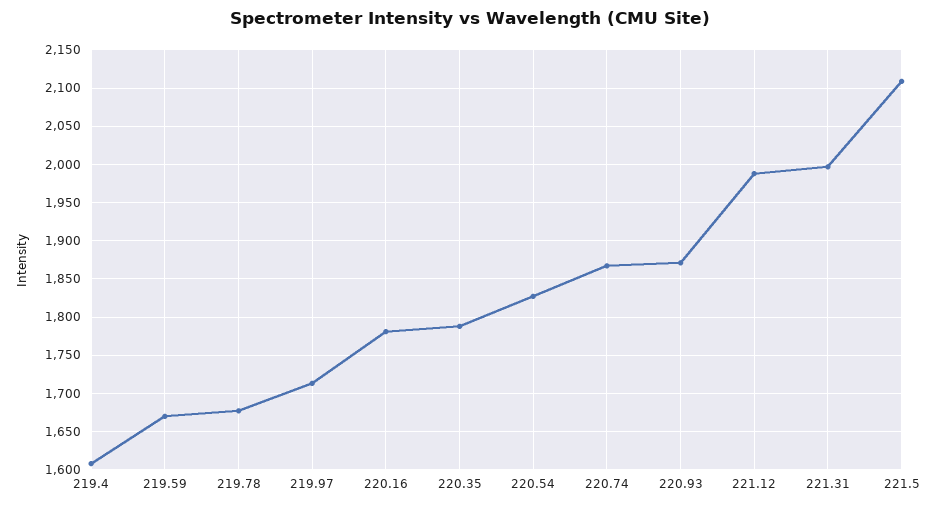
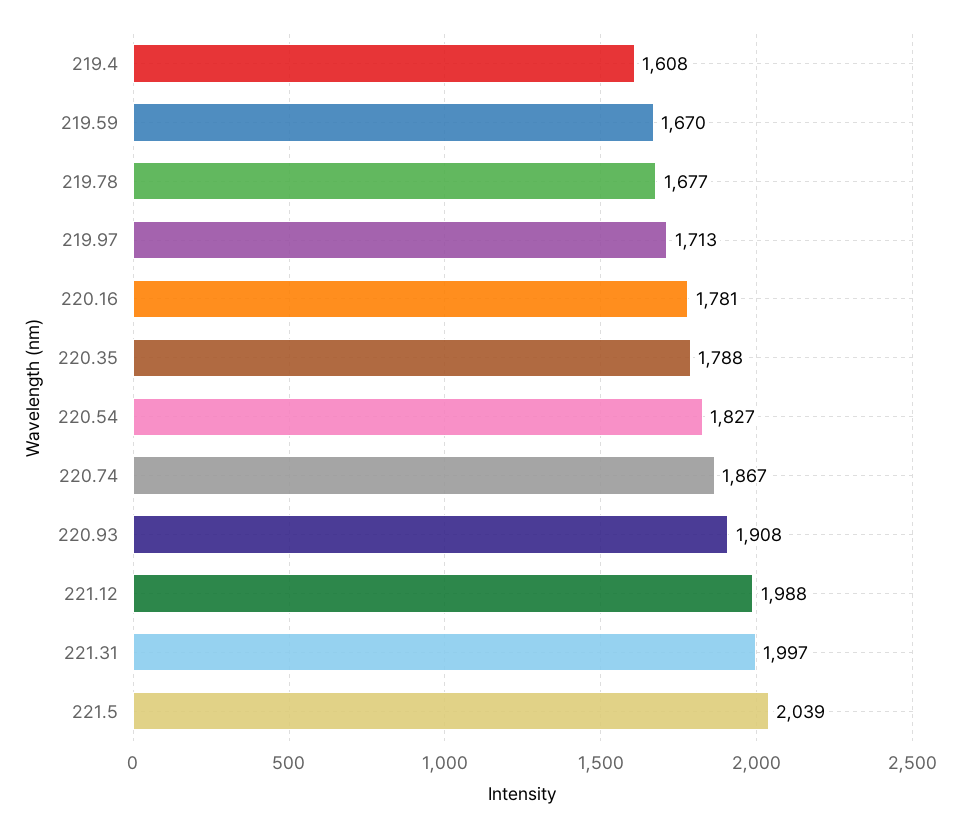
220.93: 1870 -> 1908
221.5: 2110 -> 2039

